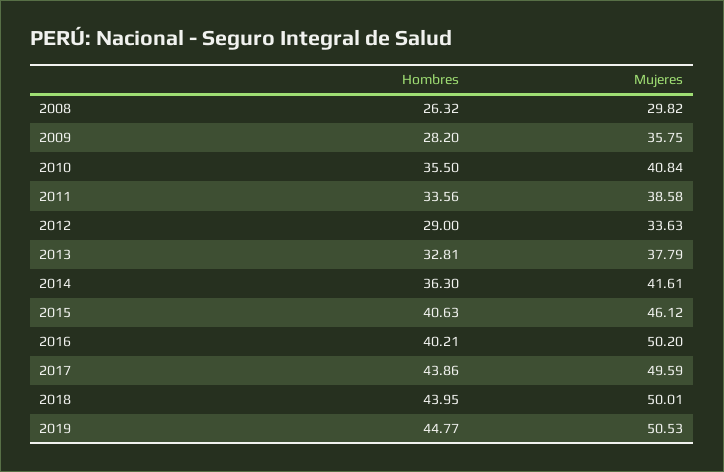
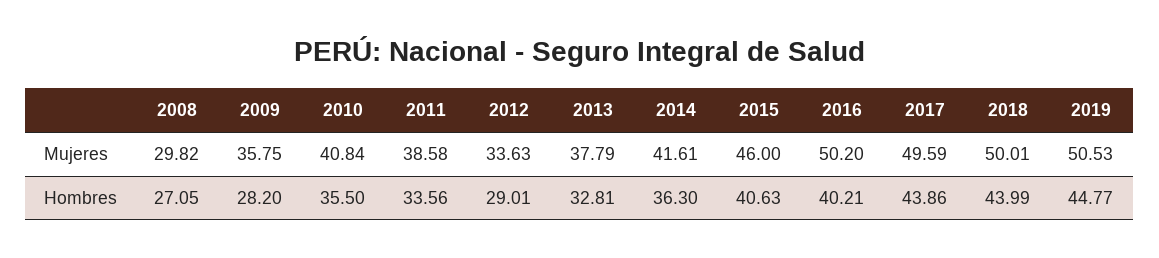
Hombres, 2008: 26.32 -> 27.05
Hombres, 2012: 29 -> 29.01
Mujeres, 2015: 46.12 -> 46
Hombres, 2018: 43.95 -> 43.99

